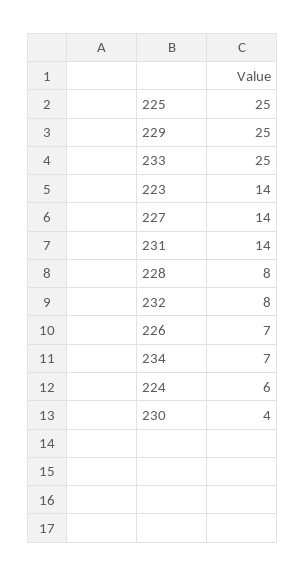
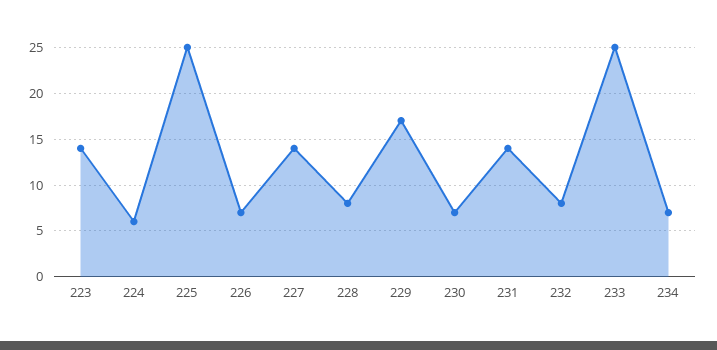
229: 25 -> 17
230: 4 -> 7

